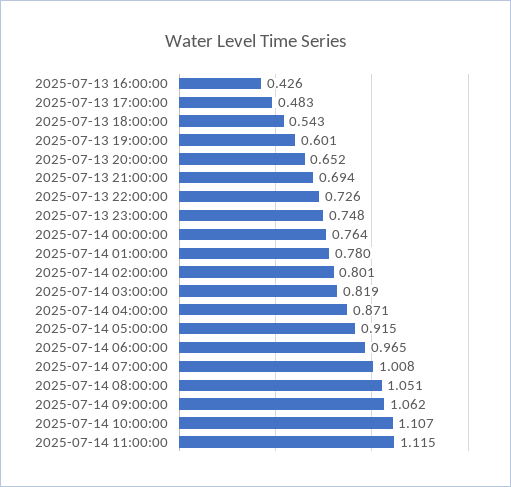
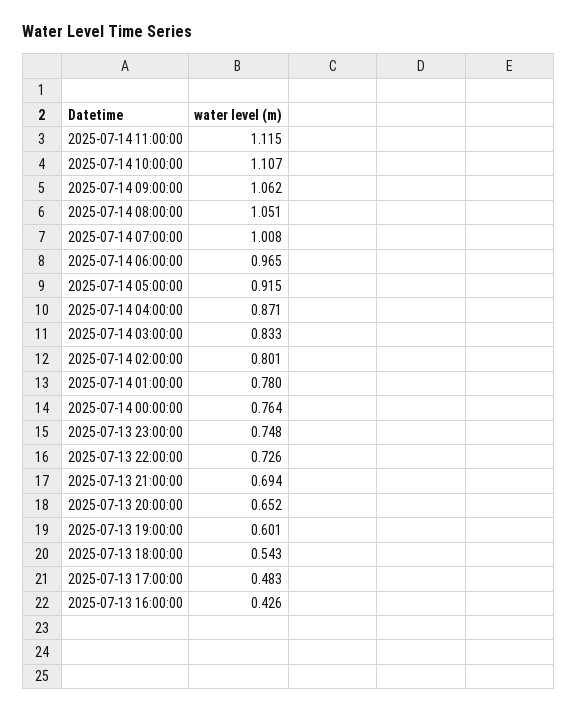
2025-07-14 03:00:00: 0.819 -> 0.833

